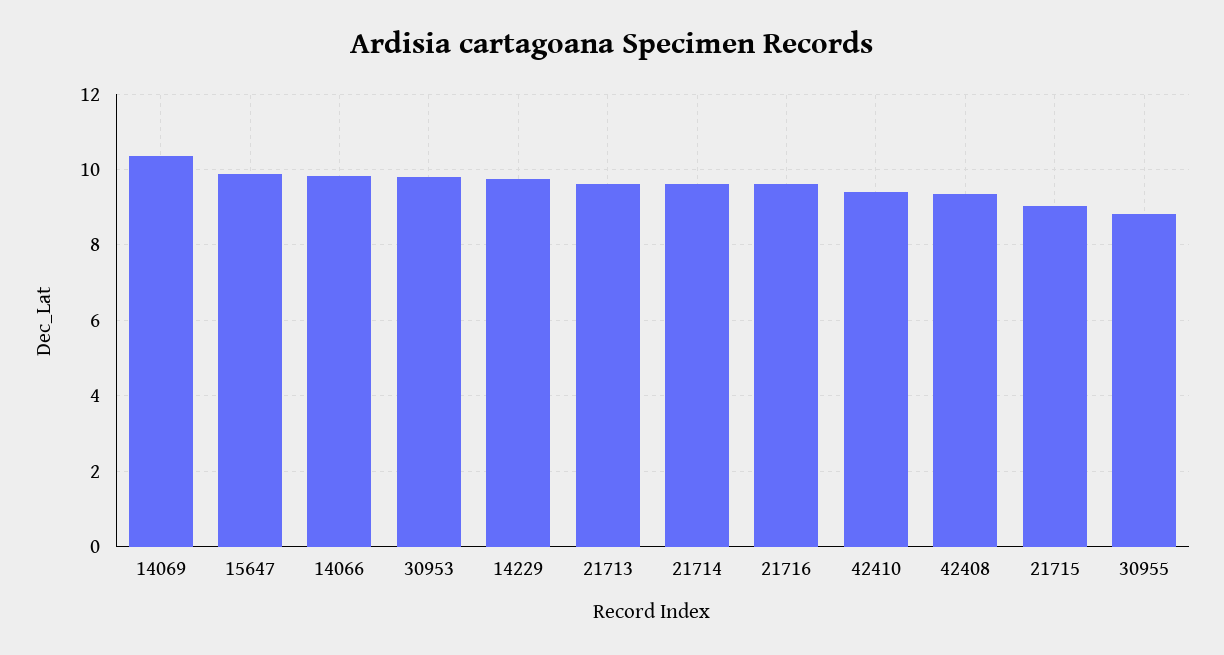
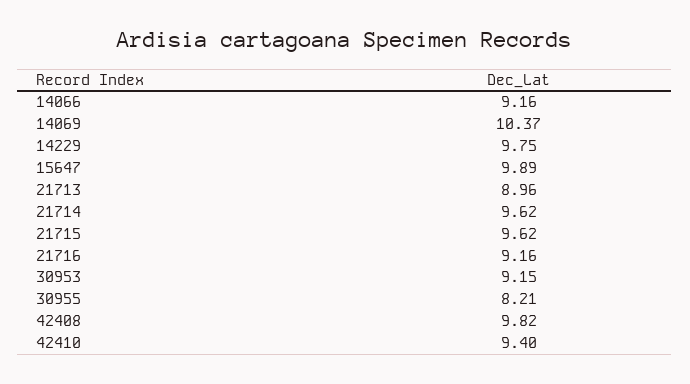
14066: 9.8 -> 9.16
30953: 9.8 -> 9.15
21713: 9.6 -> 8.96
21716: 9.6 -> 9.16
42408: 9.4 -> 9.82
21715: 9 -> 9.62
30955: 8.8 -> 8.21

